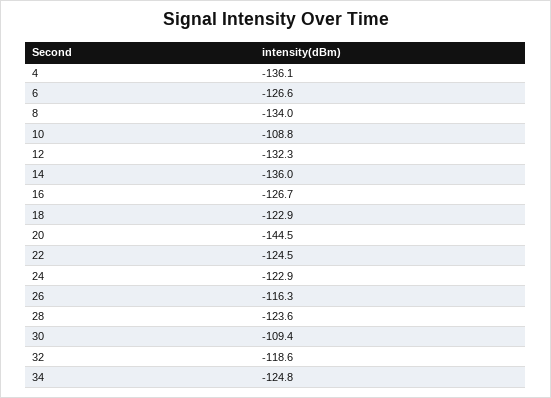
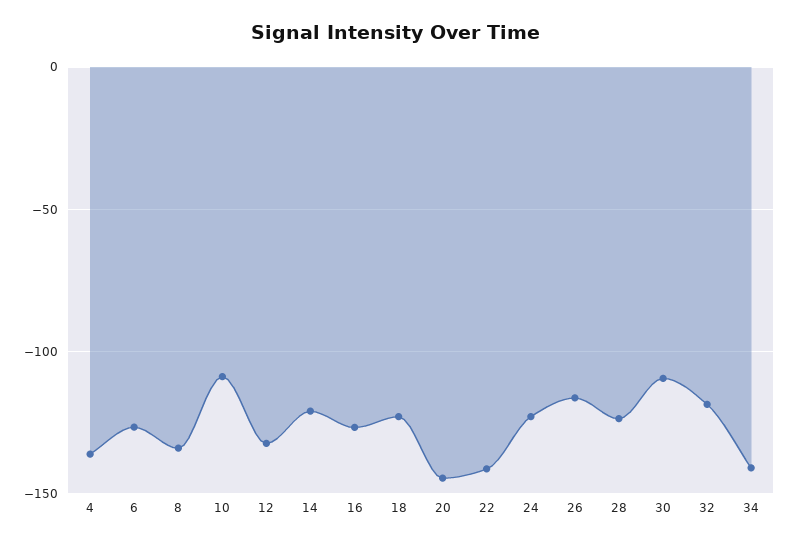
14: -136 -> -120
22: -124.5 -> -140
34: -124.8 -> -140

